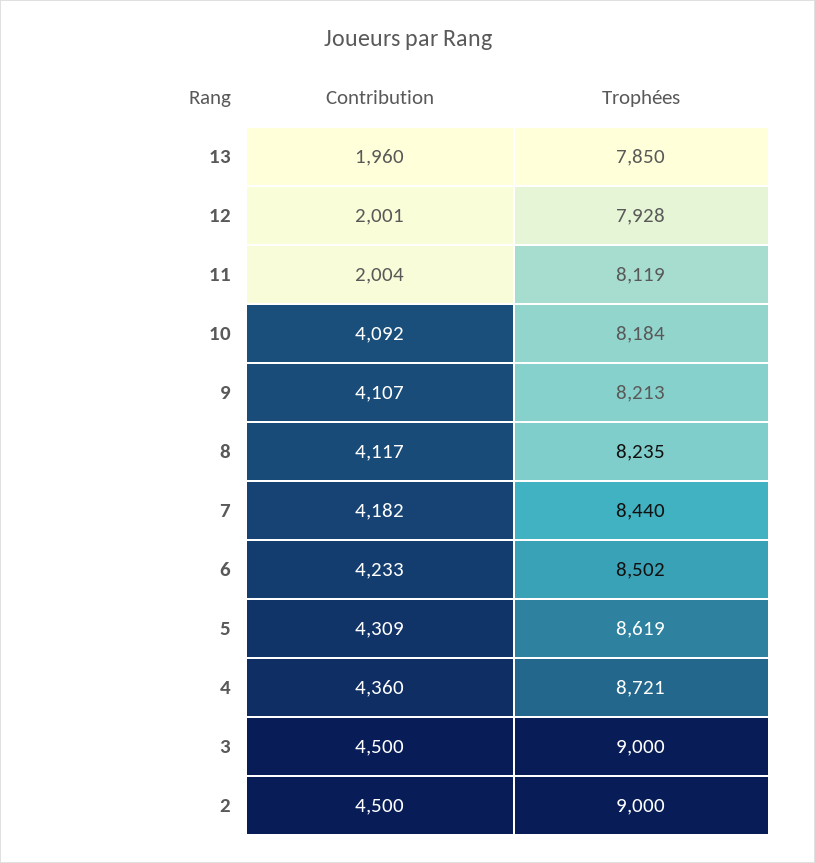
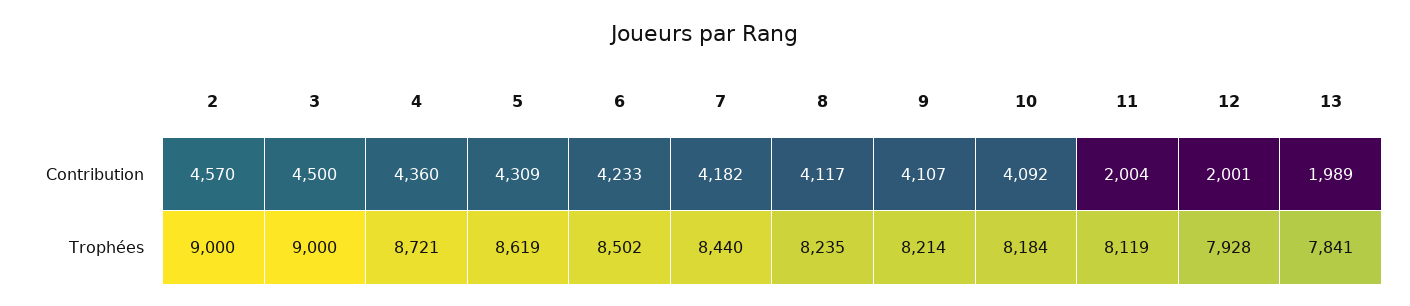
Contribution, 13: 1960 -> 1989
Trophées, 13: 7850 -> 7841
Trophées, 9: 8213 -> 8214
Contribution, 2: 4500 -> 4570

